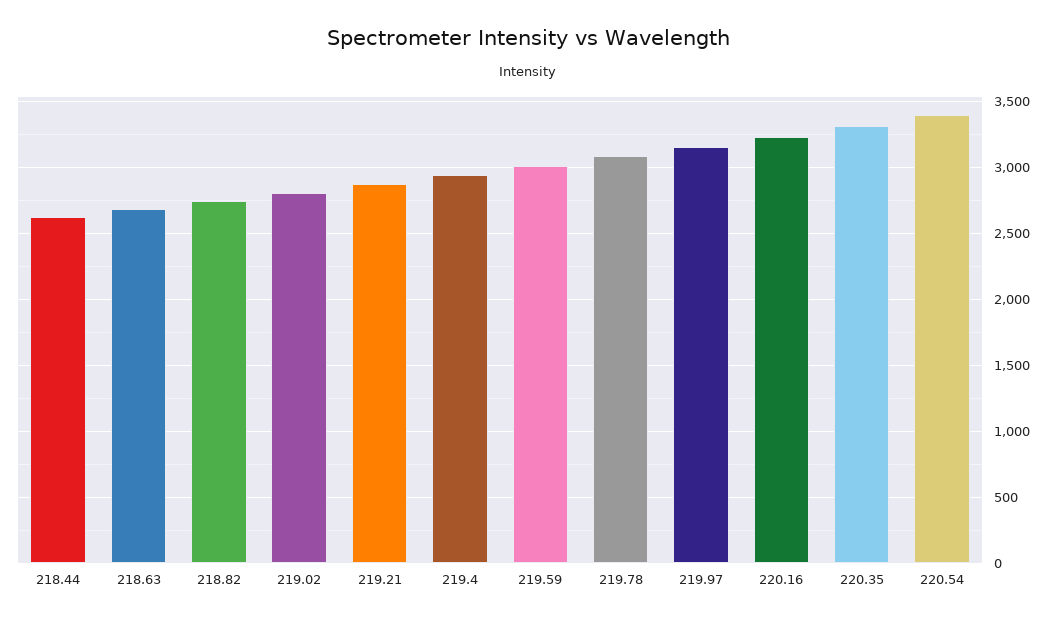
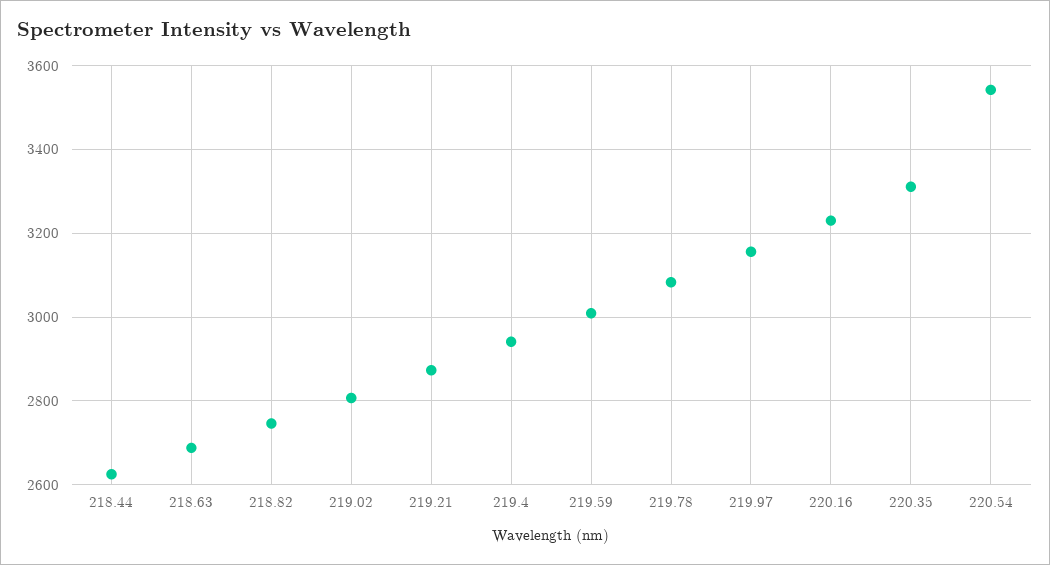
220.54: 3400 -> 3540

